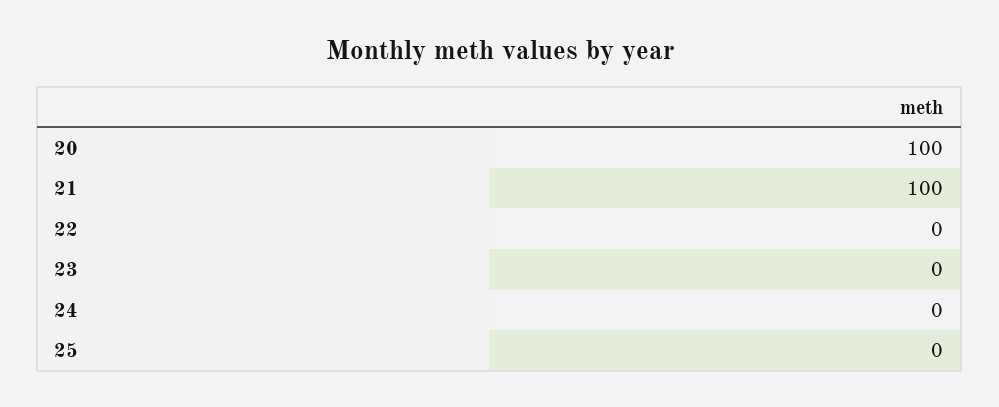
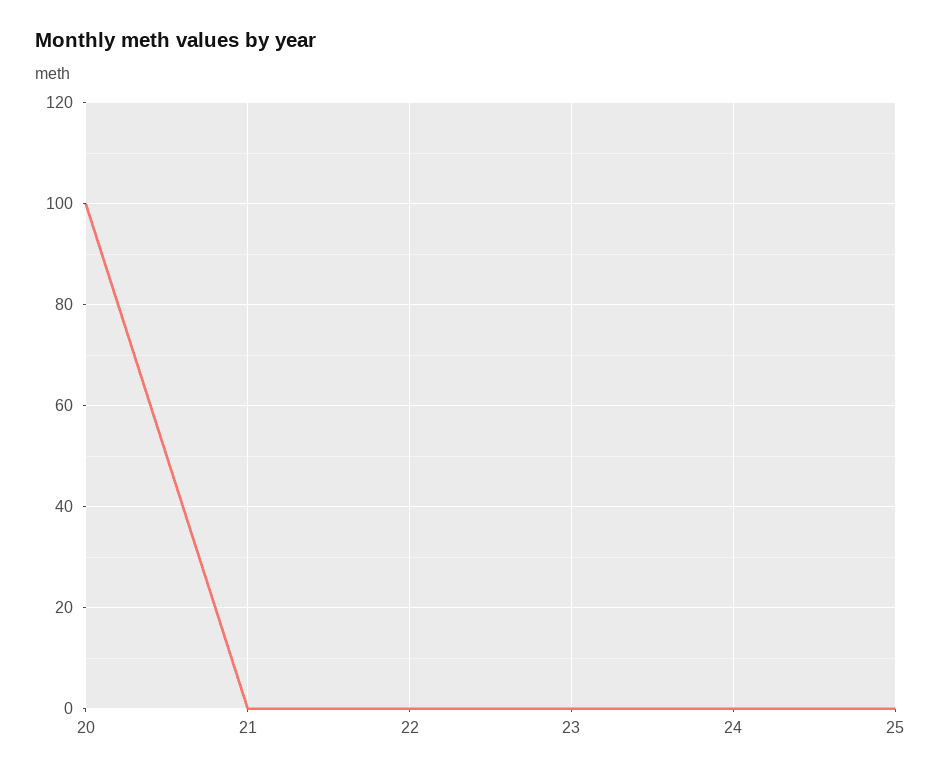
21: 100 -> 0

